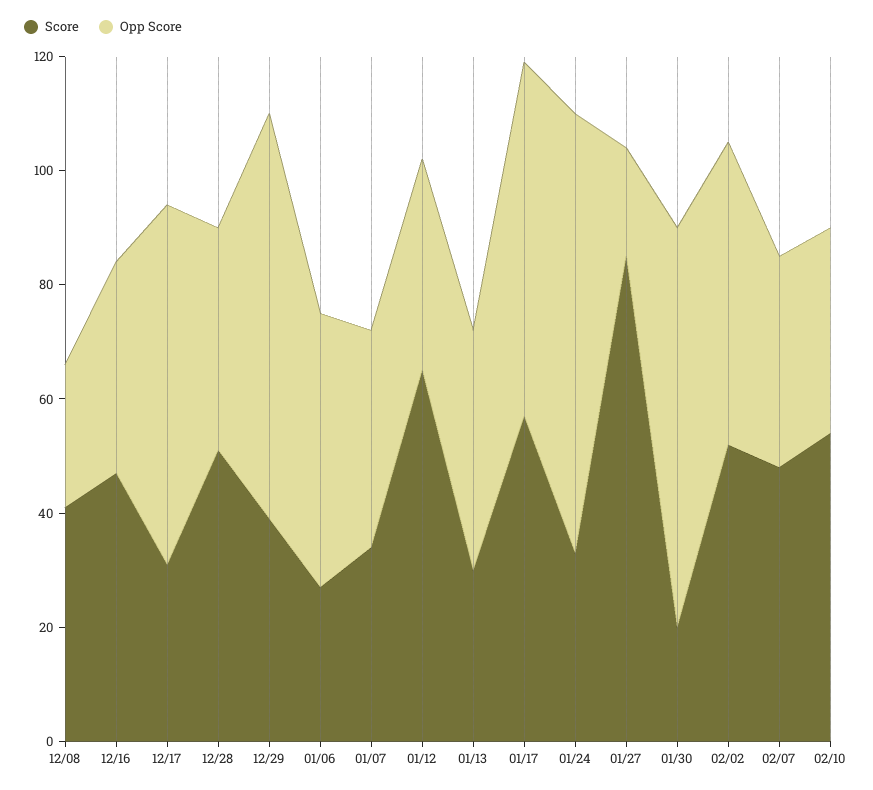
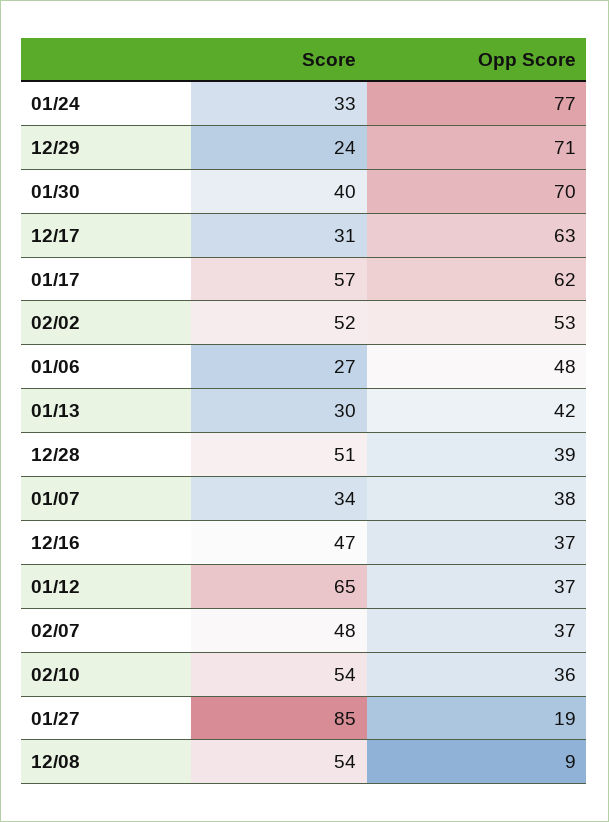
Score, 12/08: 40 -> 54
Opp Score, 12/08: 25 -> 9
Score, 12/29: 40 -> 24
Score, 01/30: 20 -> 40

